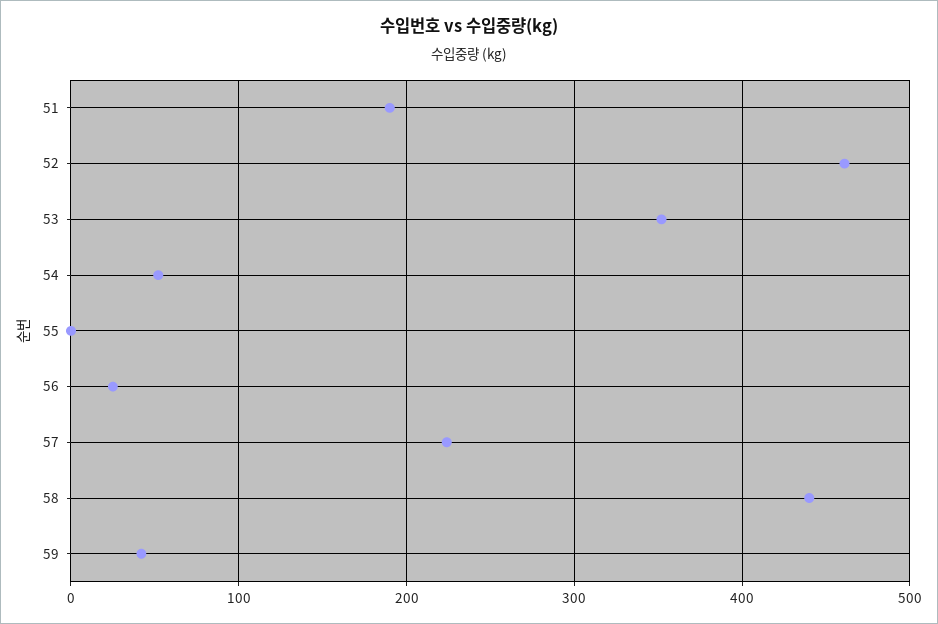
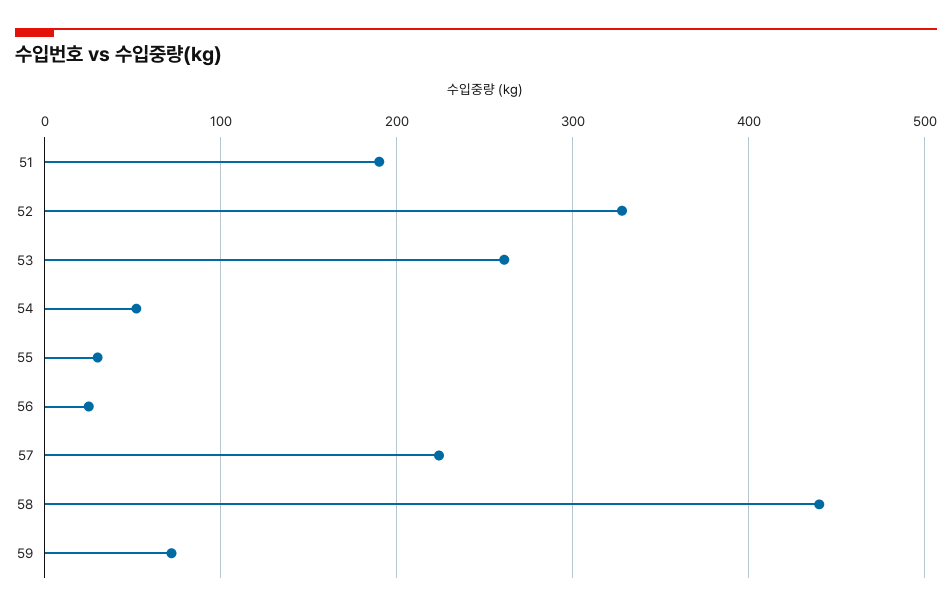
52: 460 -> 330
53: 350 -> 260
55: 0 -> 30
59: 40 -> 70

